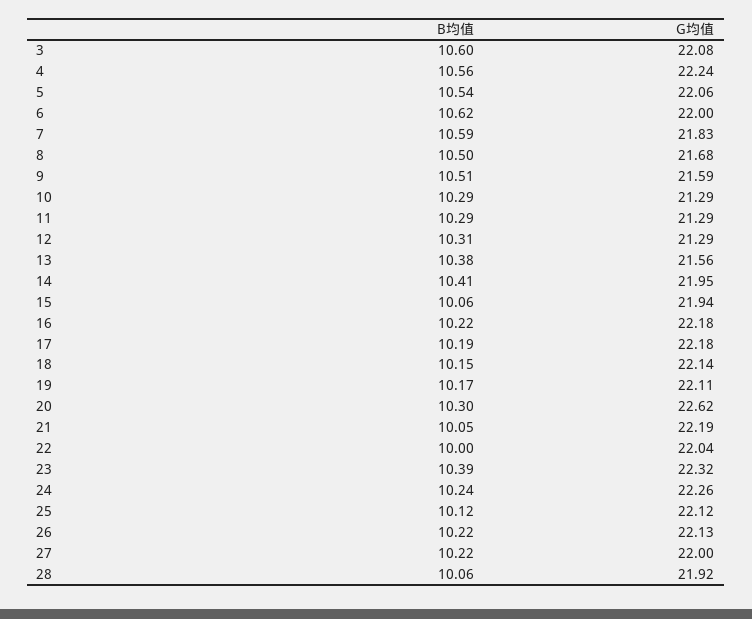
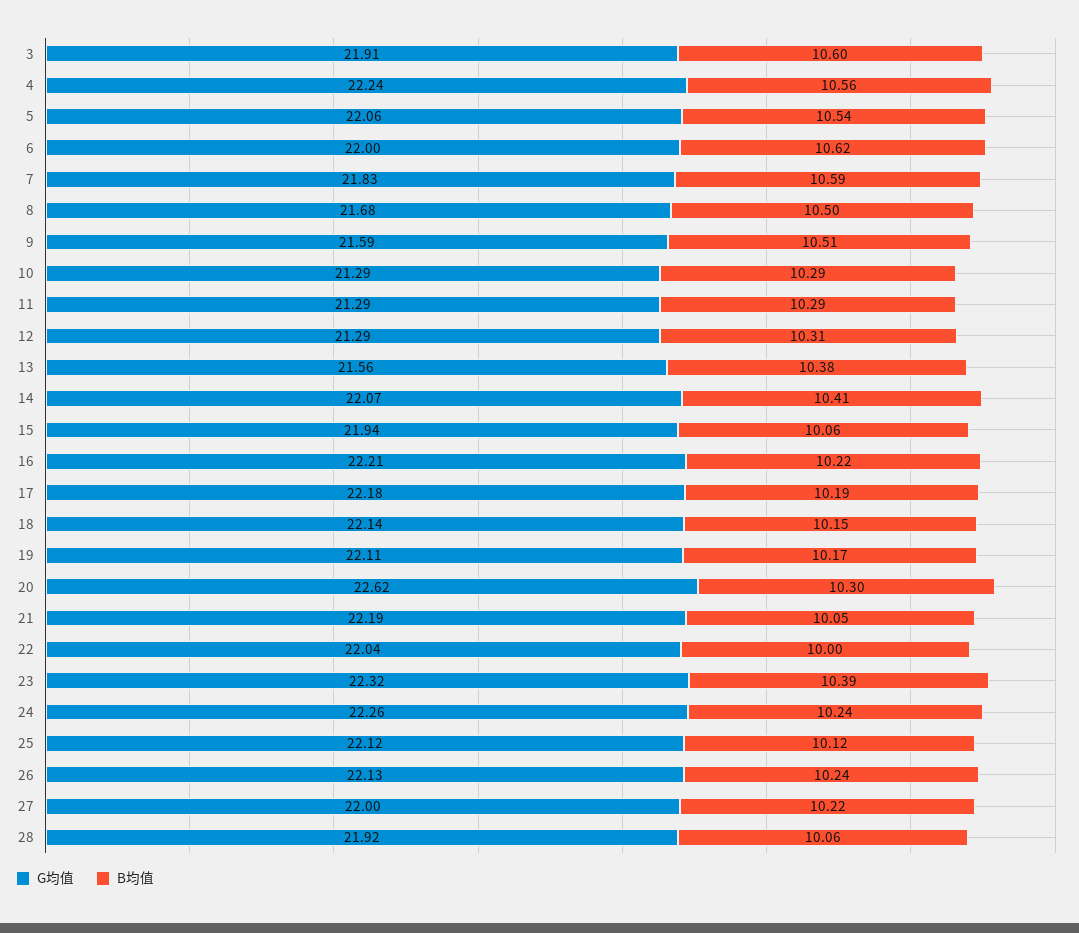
G均值, 3: 22.08 -> 21.91
G均值, 14: 21.95 -> 22.07
G均值, 16: 22.18 -> 22.21
B均值, 26: 10.22 -> 10.24

